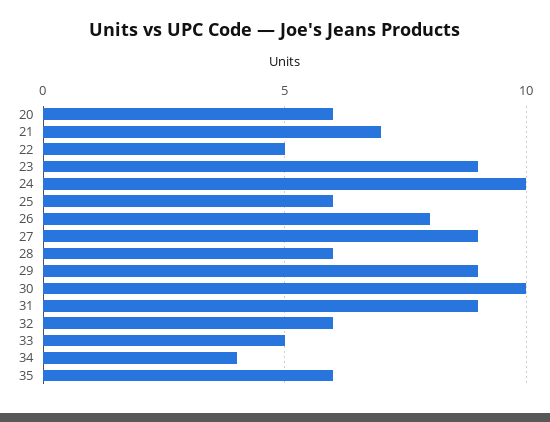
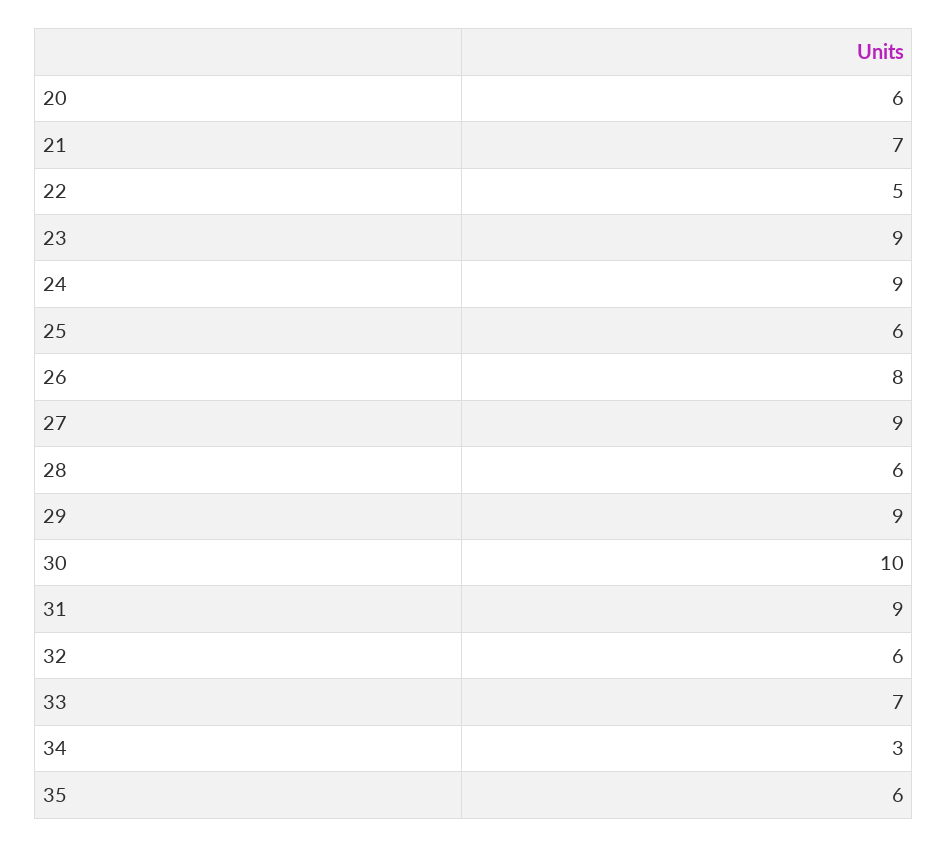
24: 10 -> 9
33: 5 -> 7
34: 4 -> 3

